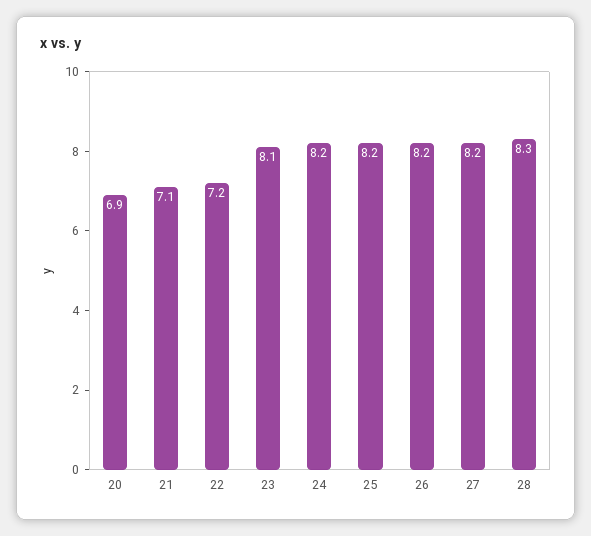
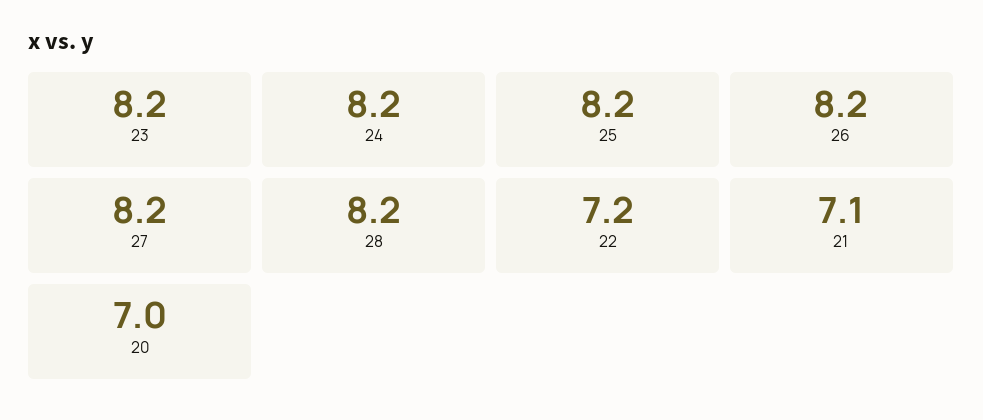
20: 6.9 -> 7
23: 8.1 -> 8.2
28: 8.3 -> 8.2

